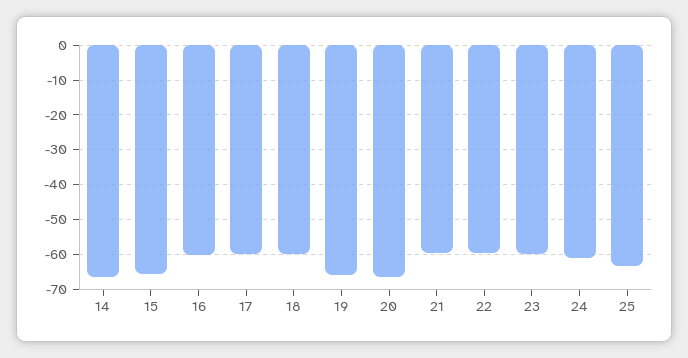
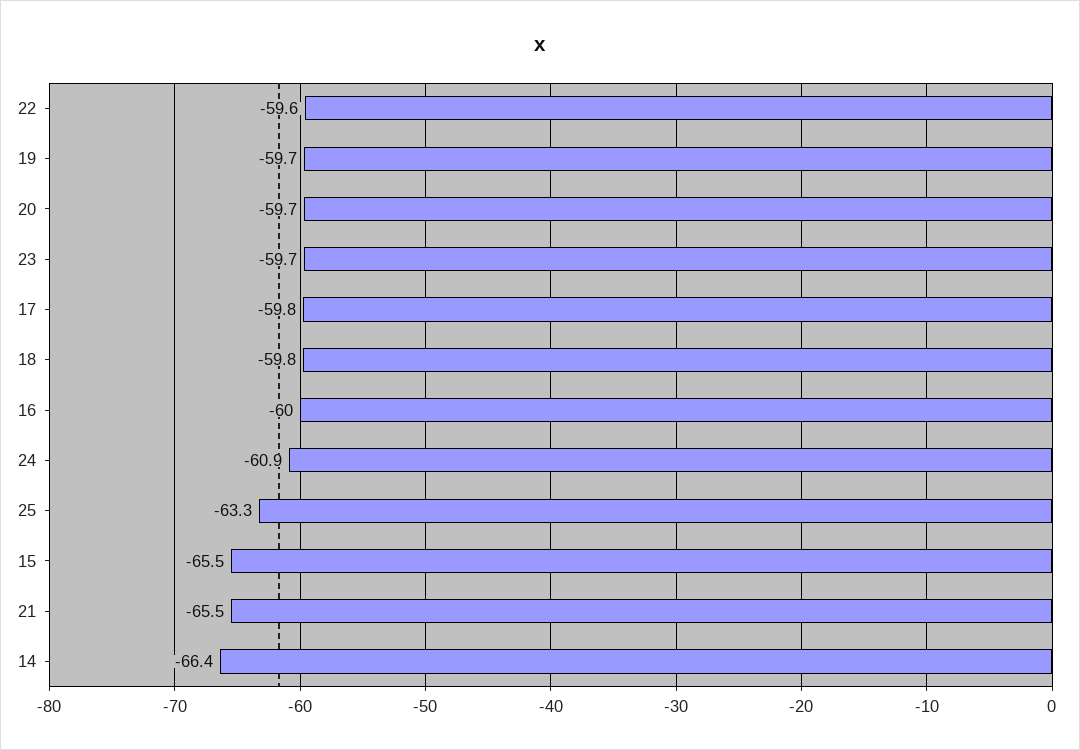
19: -66 -> -59.7
20: -66 -> -59.7
21: -60 -> -65.5

